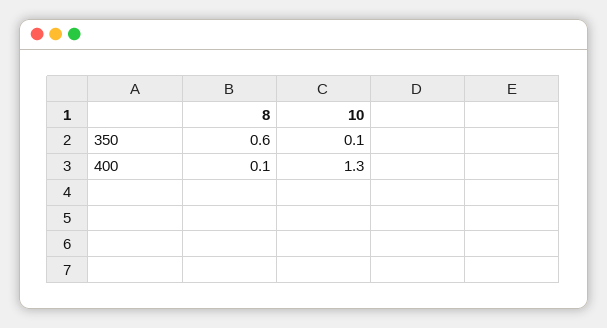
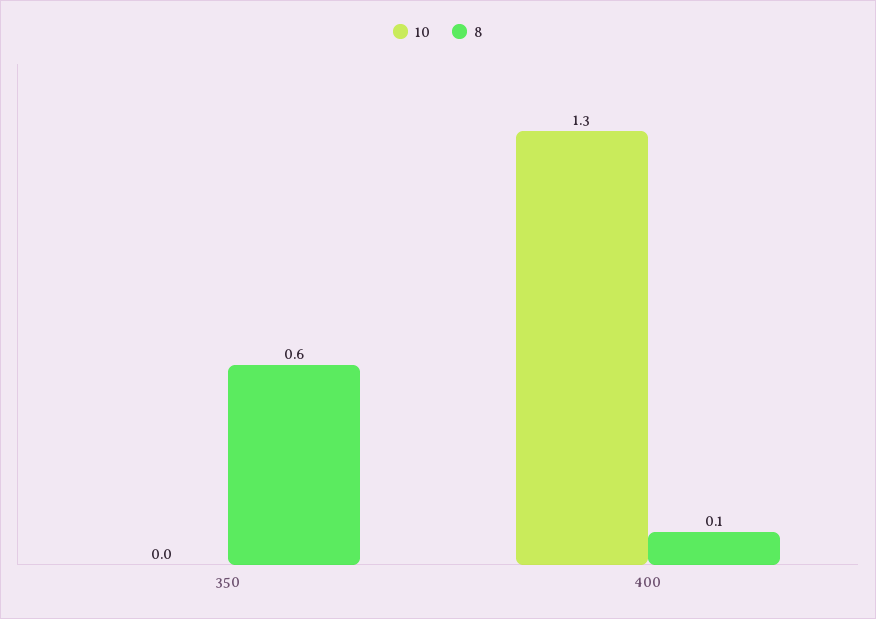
10, 350: 0.1 -> 0

